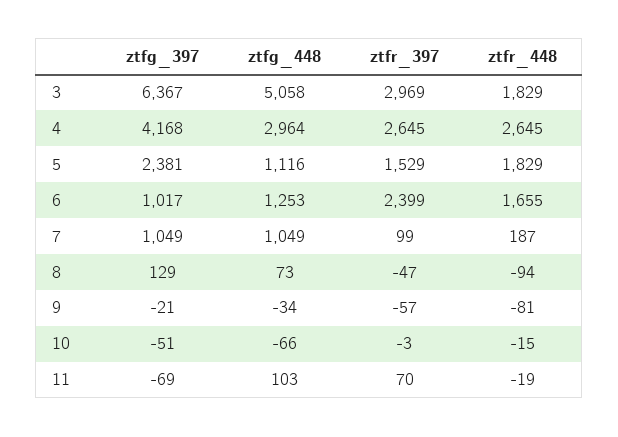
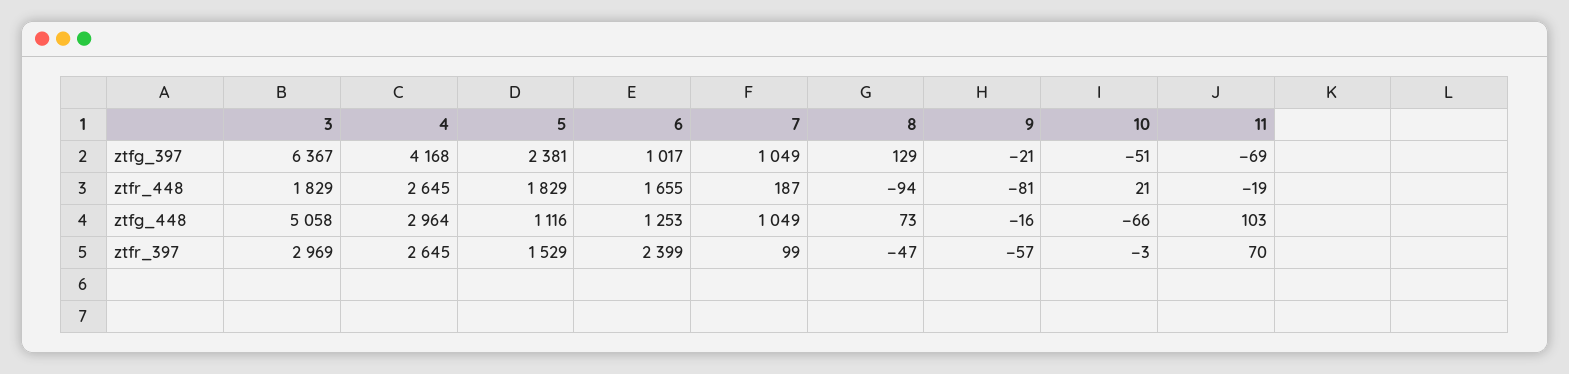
ztfg_448, 9: -34 -> -16
ztfr_448, 10: -15 -> 21

